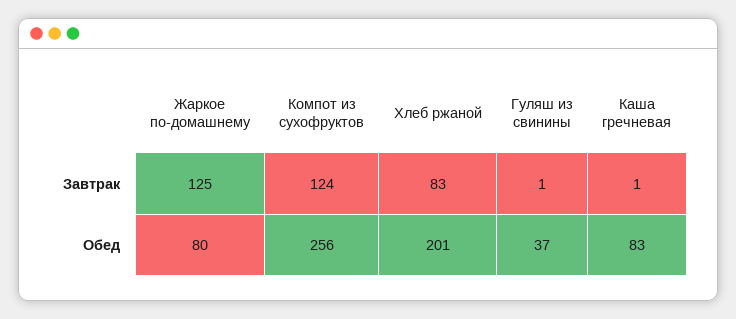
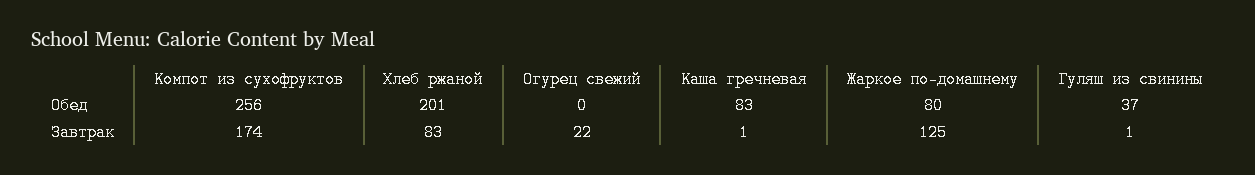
Компот из сухофруктов, Завтрак: 124 -> 174
Огурец свежий, Обед: none -> 0
Огурец свежий, Завтрак: none -> 22

